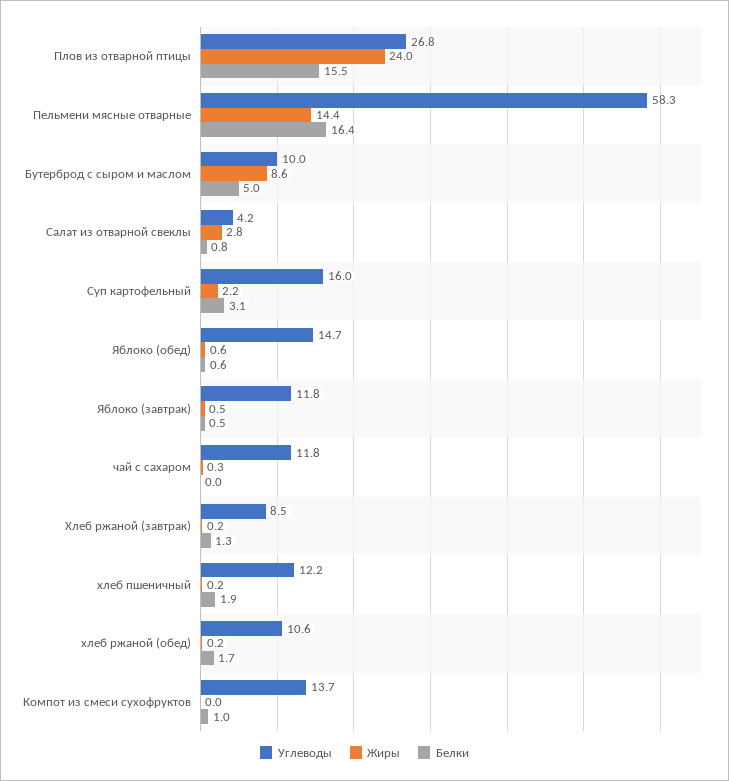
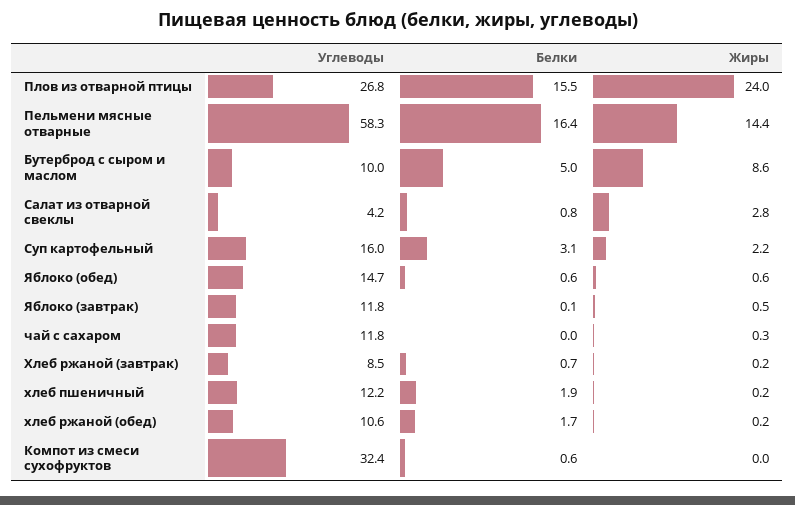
Белки, Яблоко (завтрак): 0.5 -> 0.1
Белки, Хлеб ржаной (завтрак): 1.3 -> 0.7
Углеводы, Компот из смеси сухофруктов: 13.7 -> 32.4
Белки, Компот из смеси сухофруктов: 1 -> 0.6

